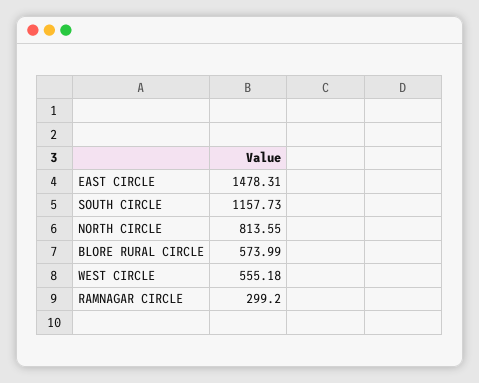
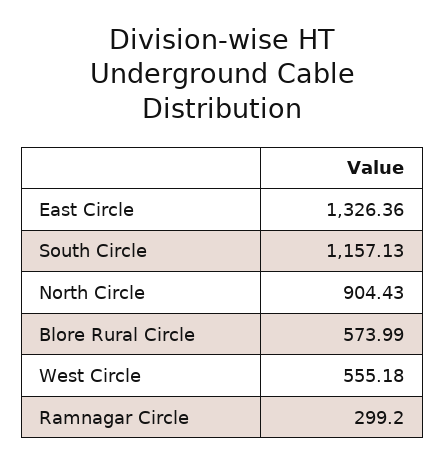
EAST CIRCLE: 1478.31 -> 1326.36
SOUTH CIRCLE: 1157.73 -> 1157.13
NORTH CIRCLE: 813.55 -> 904.43

